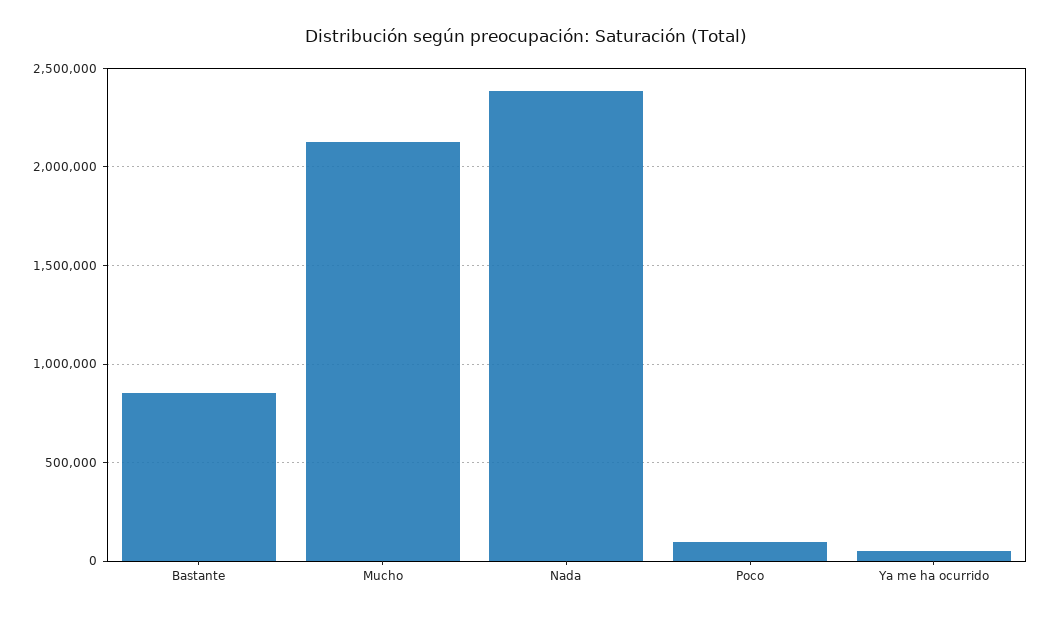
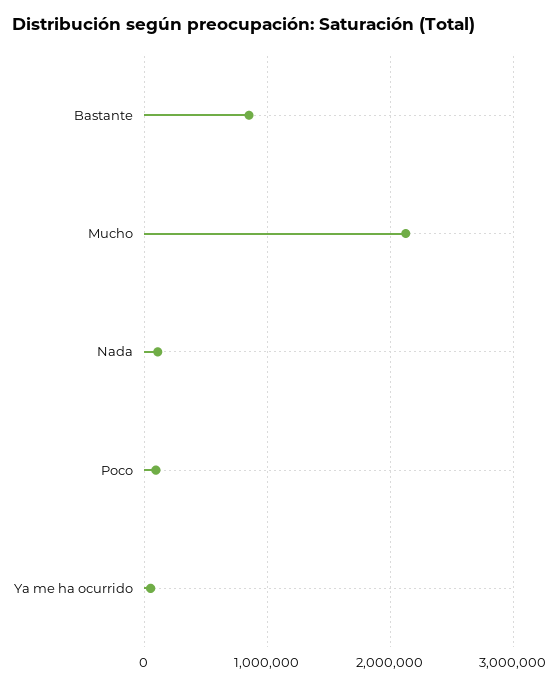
Nada: 2400000 -> 100000

